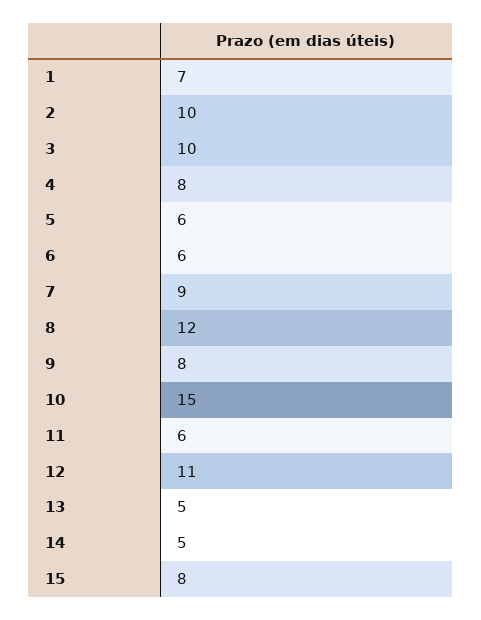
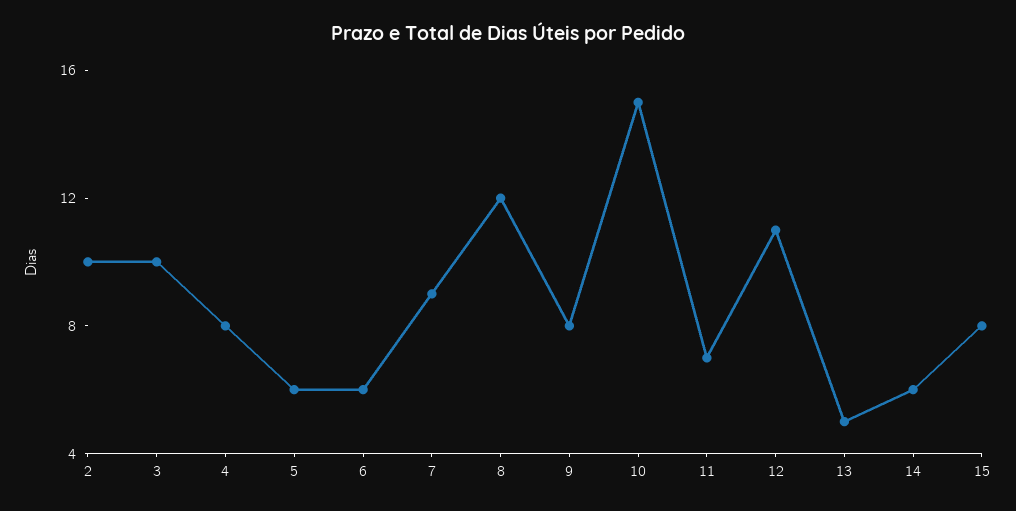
1: 7 -> none
11: 6 -> 7
14: 5 -> 6

